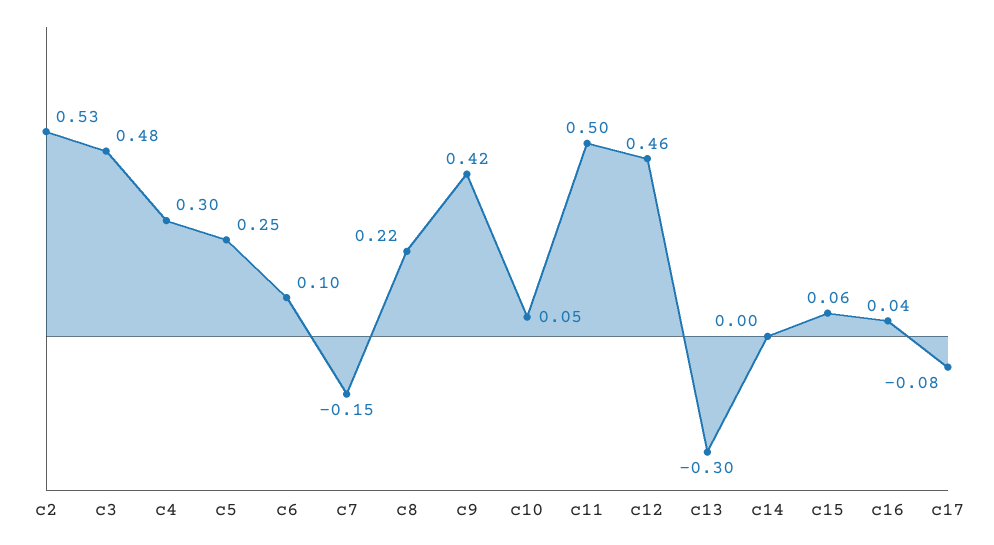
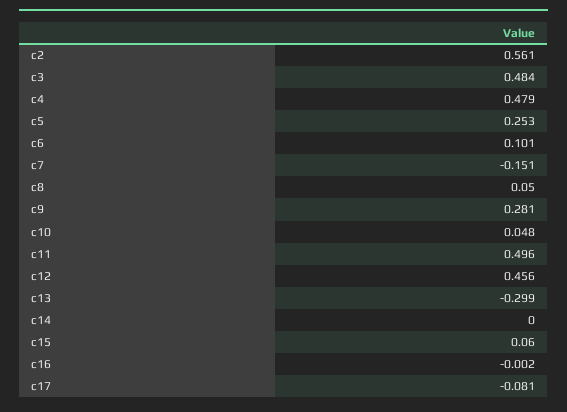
c2: 0.53 -> 0.561
c4: 0.3 -> 0.479
c8: 0.22 -> 0.05
c9: 0.42 -> 0.281
c16: 0.04 -> -0.002

